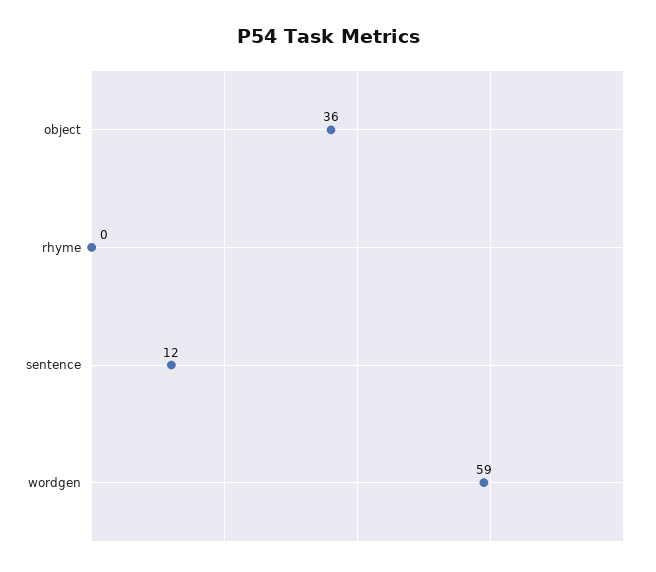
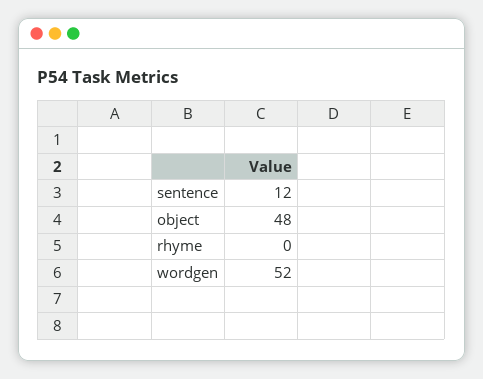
object: 36 -> 48
wordgen: 59 -> 52

